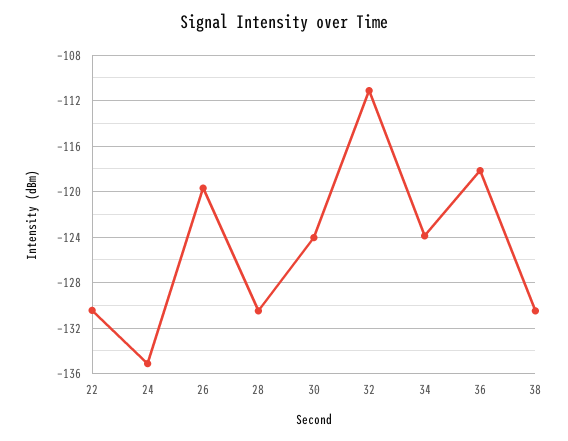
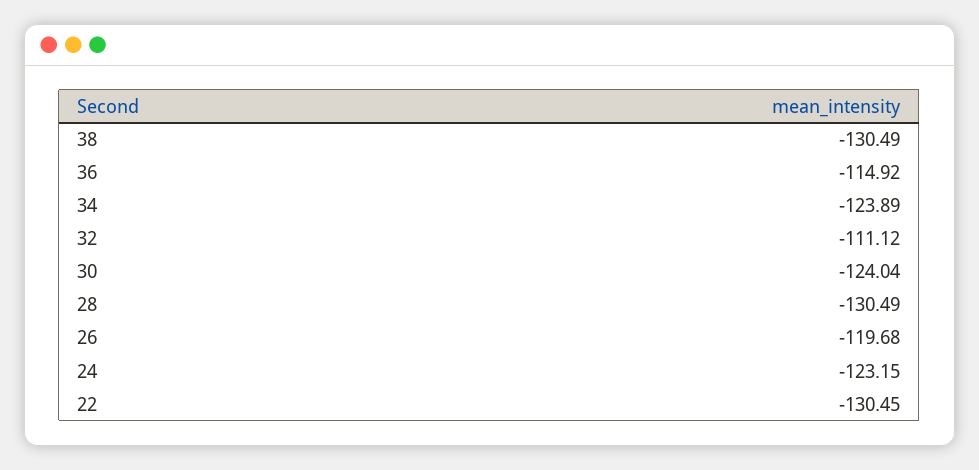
24: -135 -> -123.15
36: -118 -> -114.92

